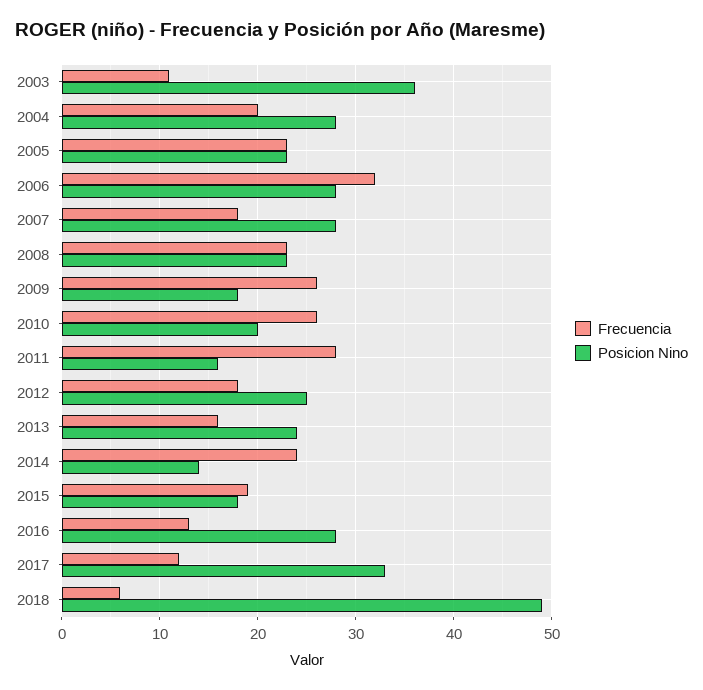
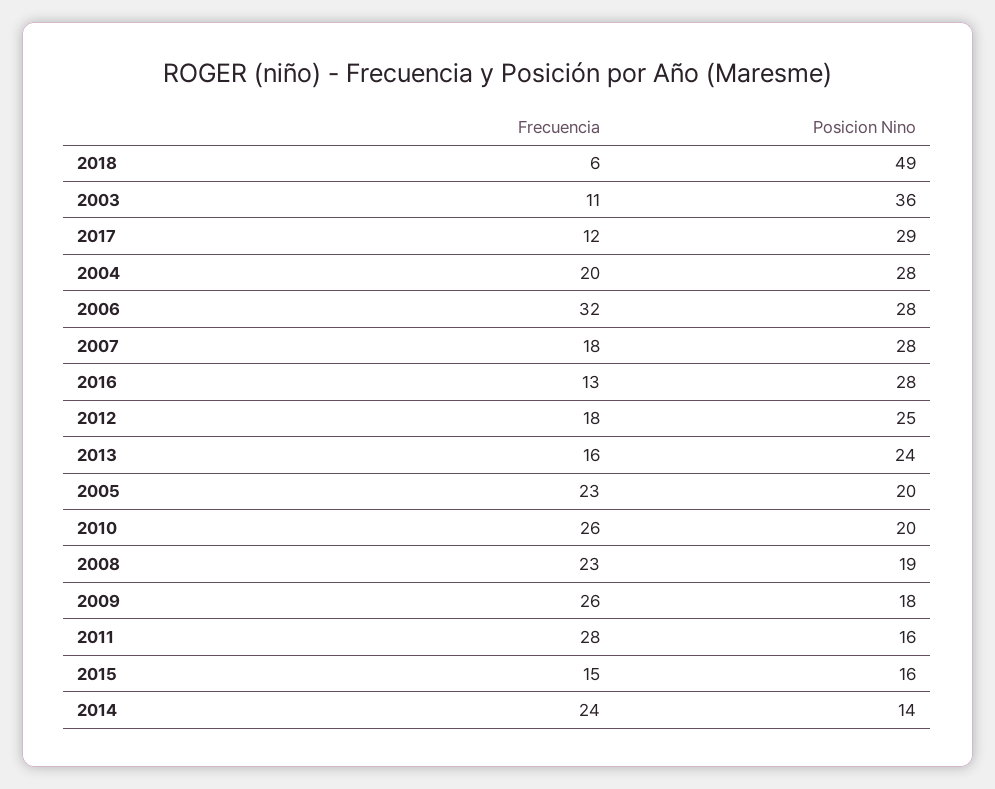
Posicion Nino, 2005: 23 -> 20
Posicion Nino, 2008: 23 -> 19
Frecuencia, 2015: 19 -> 15
Posicion Nino, 2015: 18 -> 16
Posicion Nino, 2017: 33 -> 29

